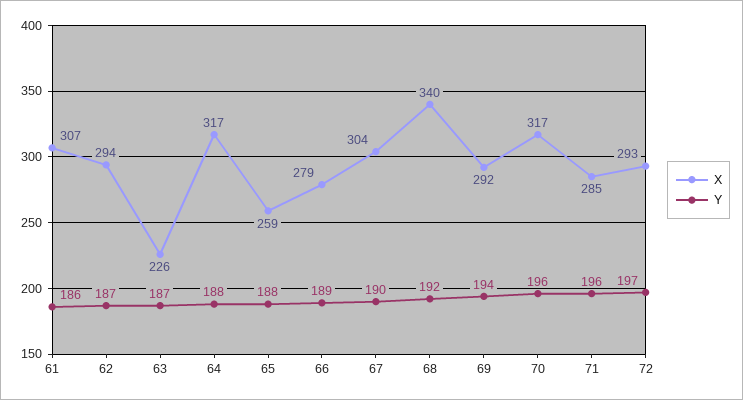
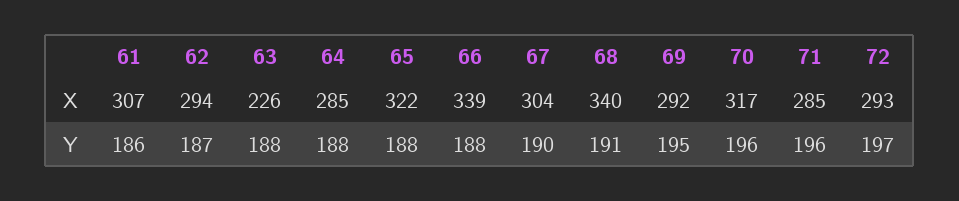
Y, 63: 187 -> 188
X, 64: 317 -> 285
X, 65: 259 -> 322
X, 66: 279 -> 339
Y, 66: 189 -> 188
Y, 68: 192 -> 191
Y, 69: 194 -> 195

